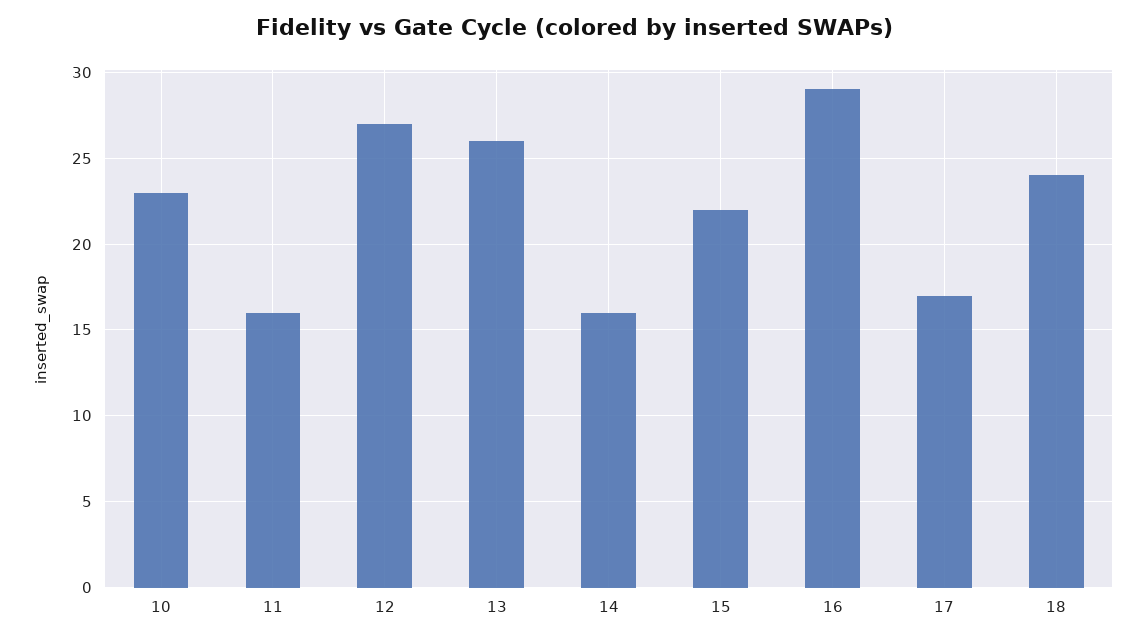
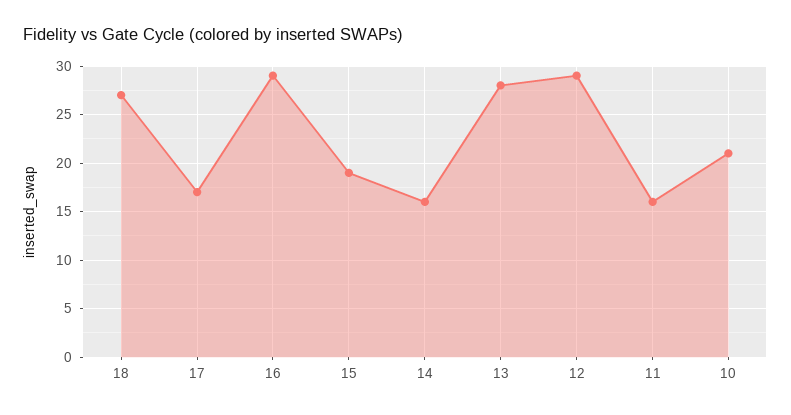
10: 23 -> 21
12: 27 -> 29
13: 26 -> 28
15: 22 -> 19
18: 24 -> 27

